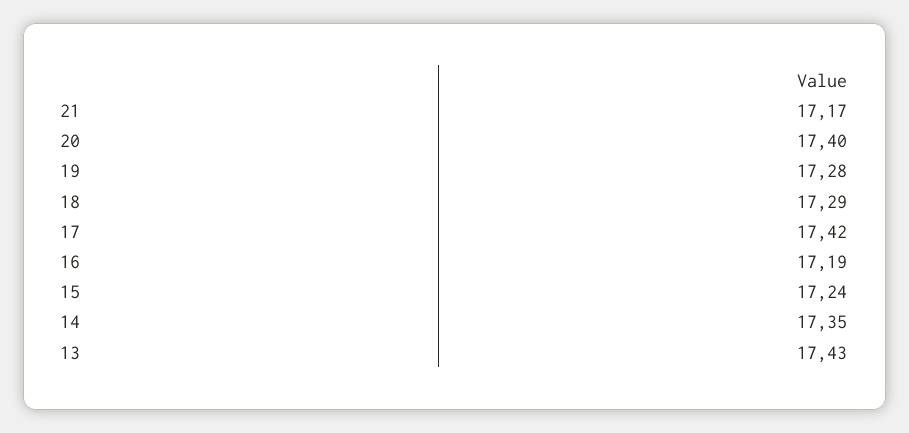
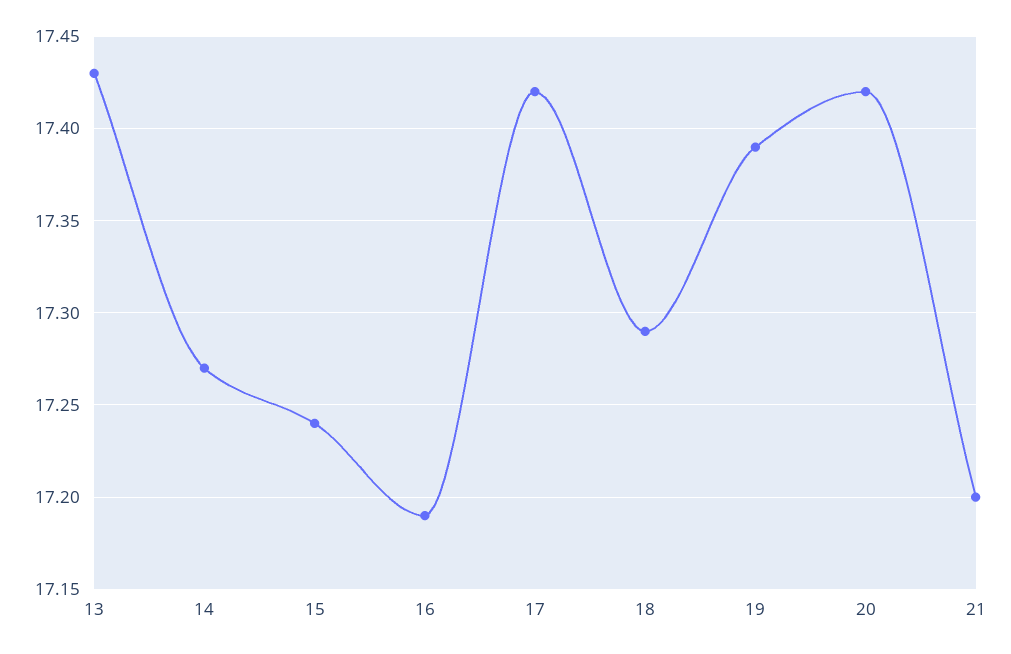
21: 17.17 -> 17.2
20: 17.4 -> 17.42
19: 17.28 -> 17.39
14: 17.35 -> 17.27

